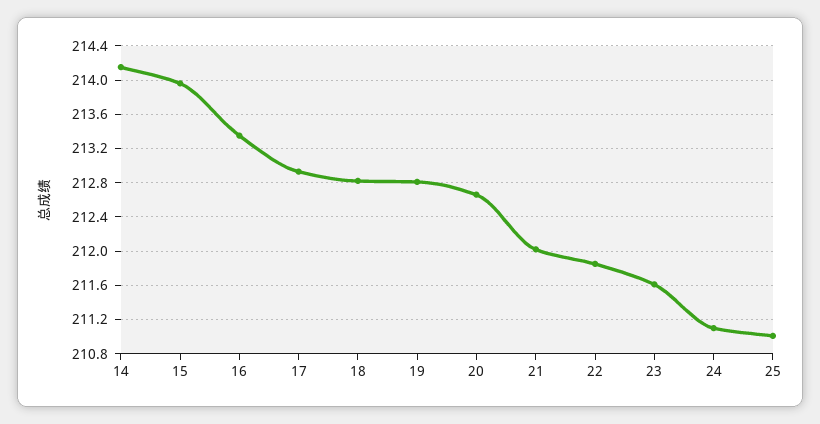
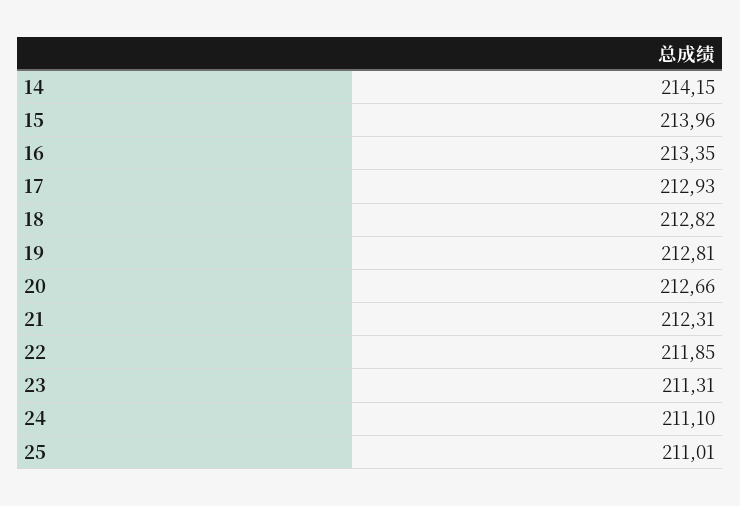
21: 212 -> 212.31
23: 211.6 -> 211.31

